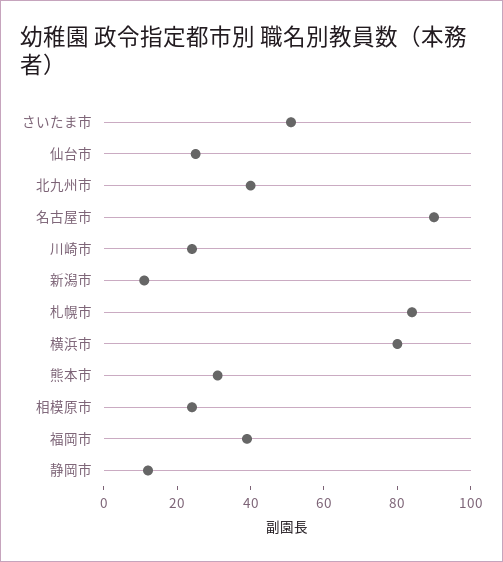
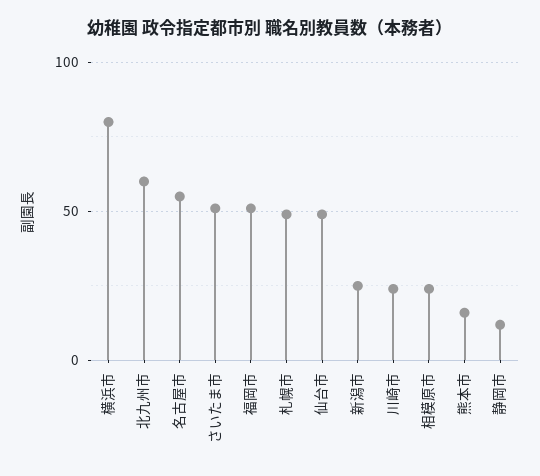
仙台市: 25 -> 50
北九州市: 40 -> 60
名古屋市: 90 -> 55
新潟市: 10 -> 25
札幌市: 85 -> 50
熊本市: 30 -> 15
福岡市: 40 -> 50

